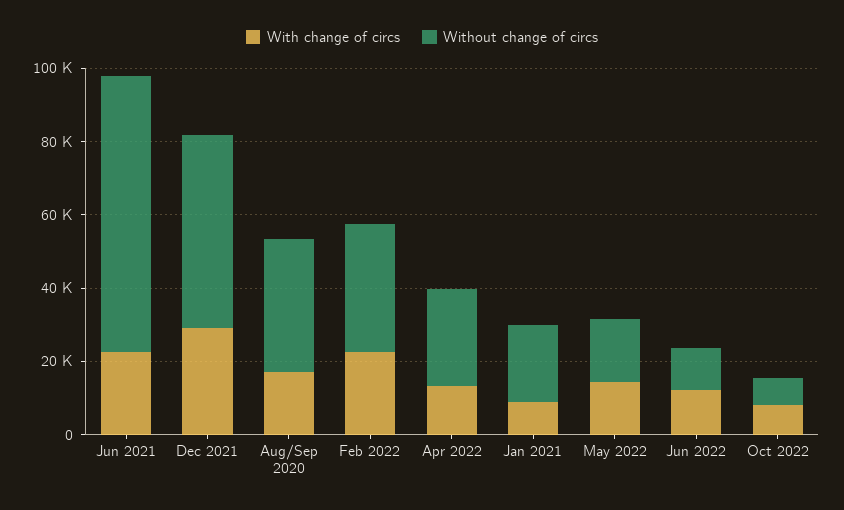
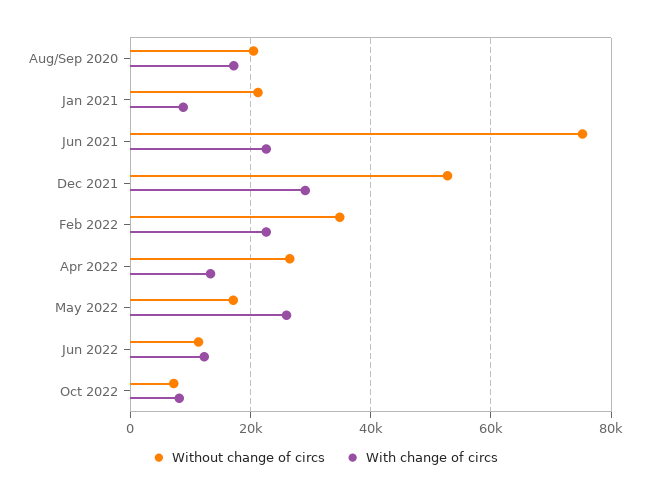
Without change of circs, Aug/Sep 2020: 35000 -> 20000
With change of circs, May 2022: 15000 -> 26000

